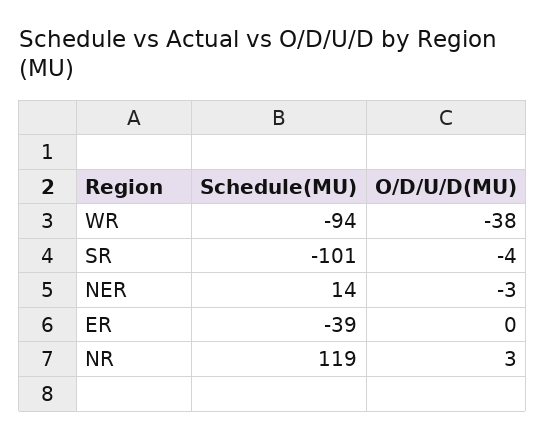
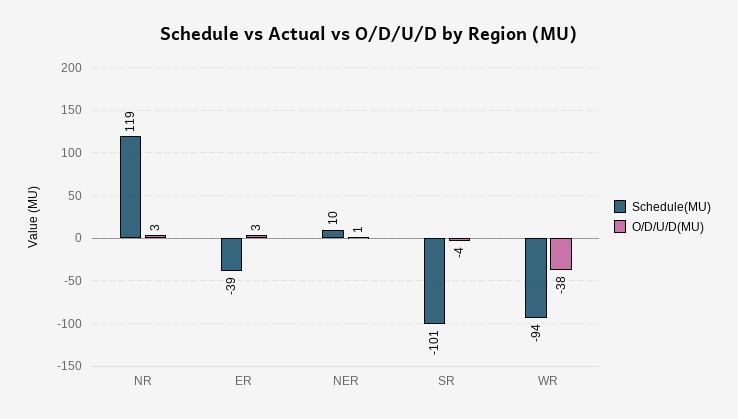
Schedule(MU), NER: 14 -> 10
O/D/U/D(MU), NER: -3 -> 1
O/D/U/D(MU), ER: 0 -> 3

